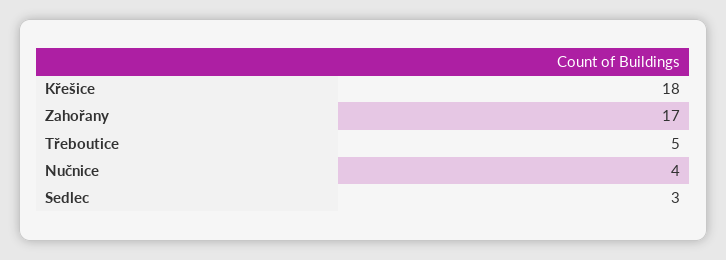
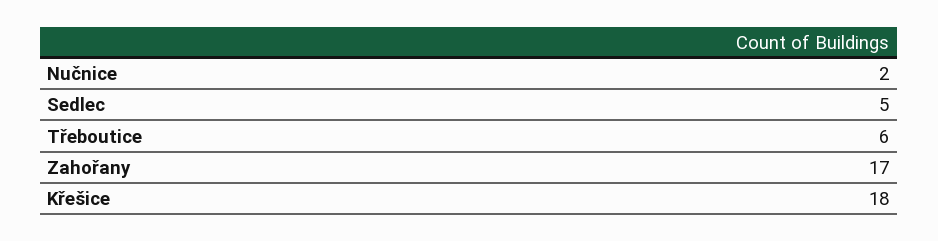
Třeboutice: 5 -> 6
Nučnice: 4 -> 2
Sedlec: 3 -> 5

